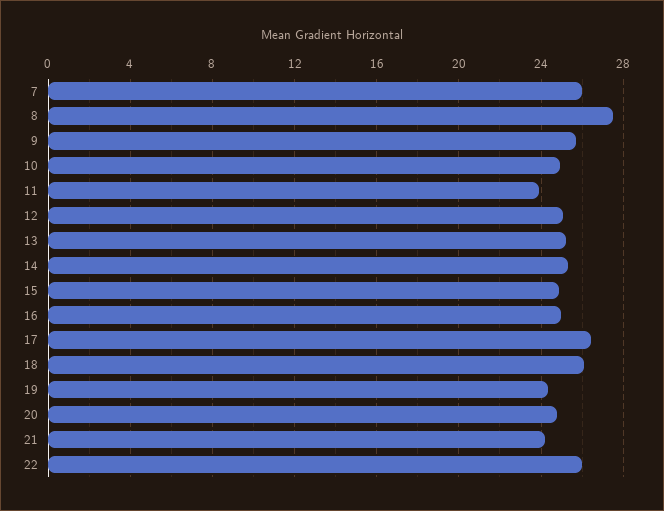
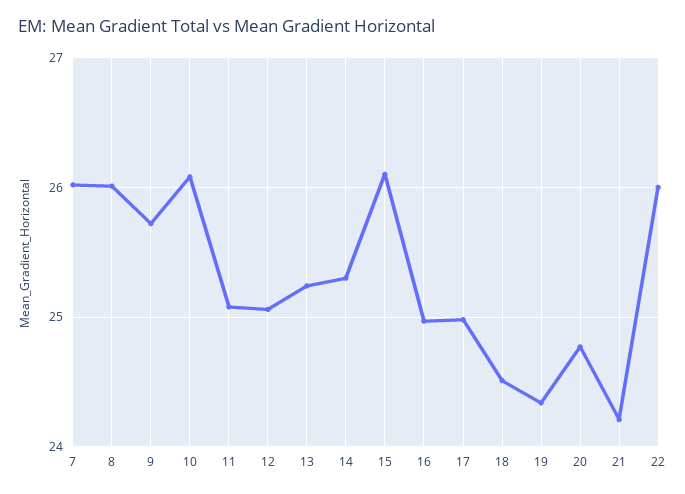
8: 27.5 -> 26
10: 25 -> 26.1
11: 24 -> 25.1
15: 25 -> 26.1
17: 26.5 -> 25
18: 26 -> 24.5

